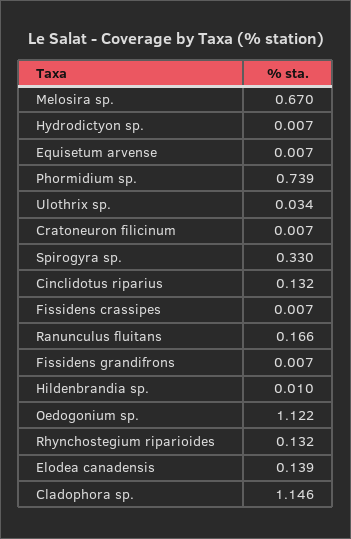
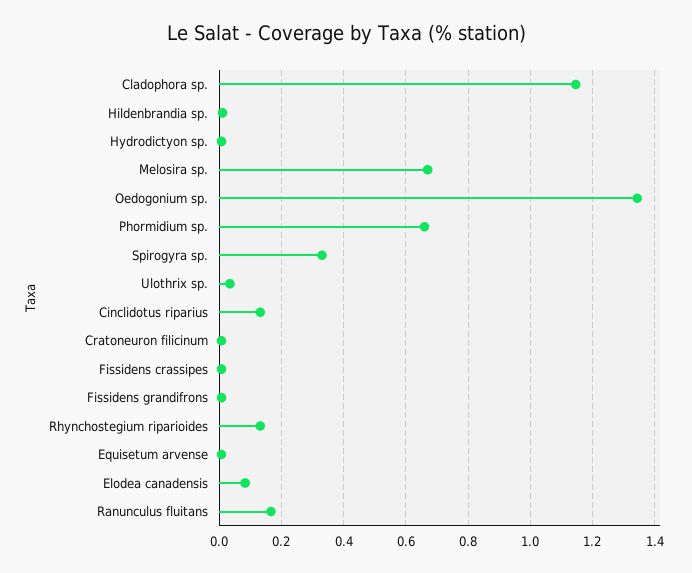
Phormidium sp.: 0.739 -> 0.66
Oedogonium sp.: 1.122 -> 1.34
Elodea canadensis: 0.139 -> 0.08

